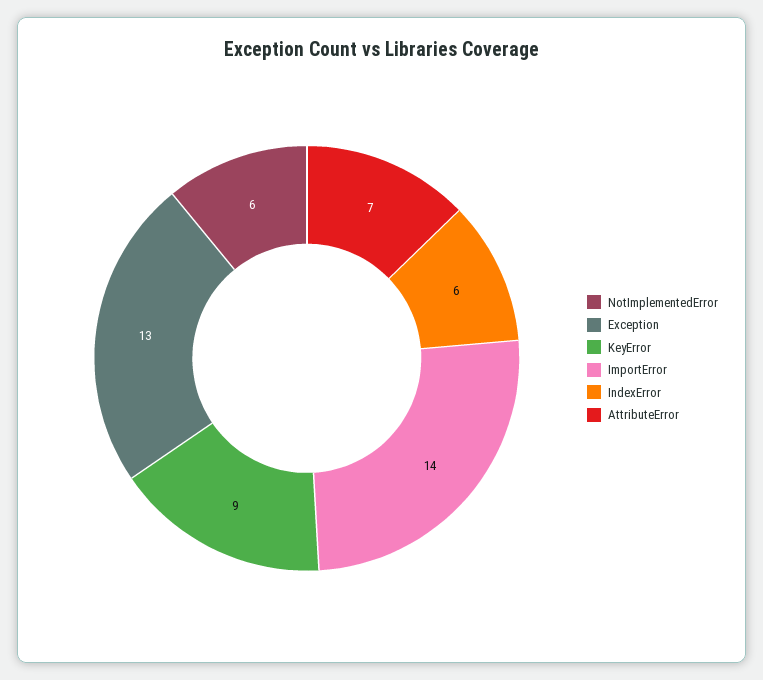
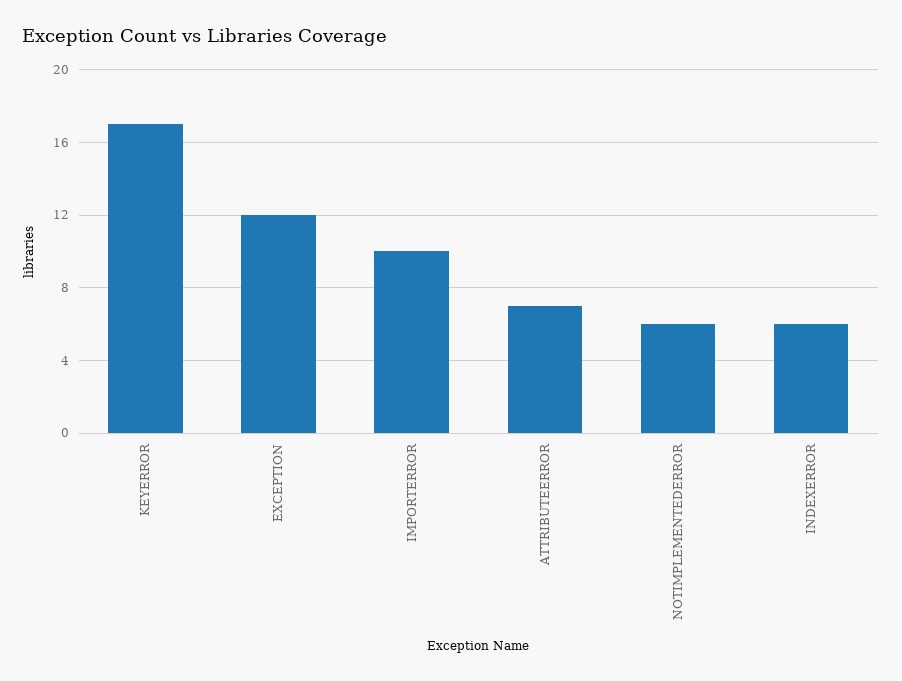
Exception: 13 -> 12
KeyError: 9 -> 17
ImportError: 14 -> 10

